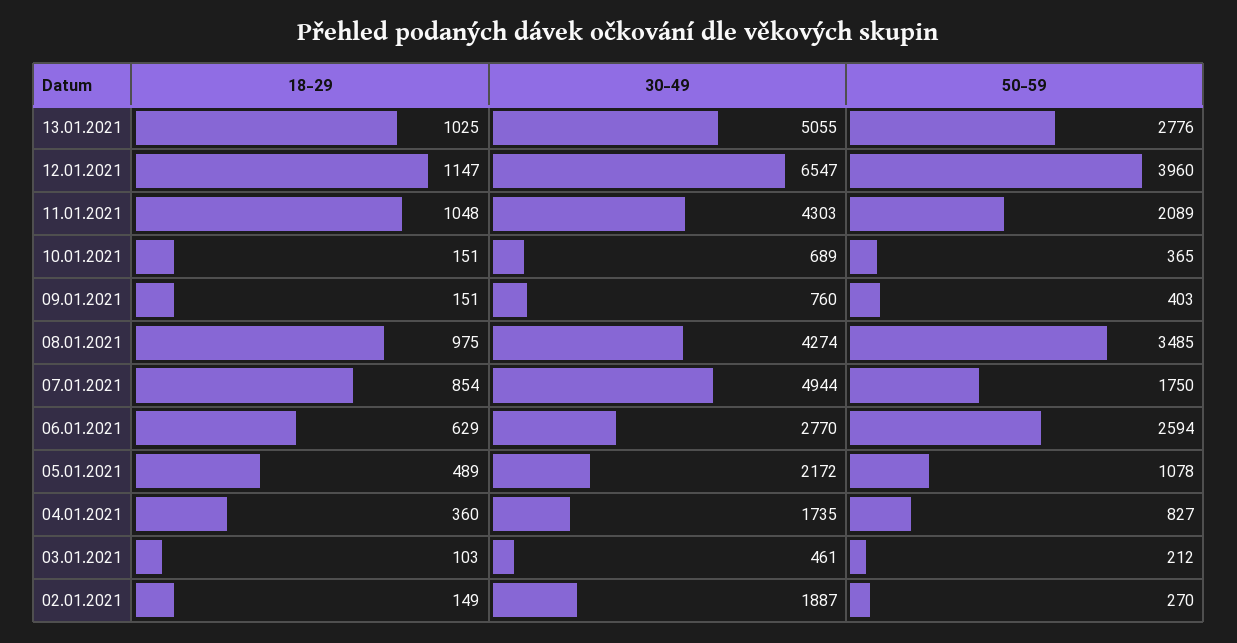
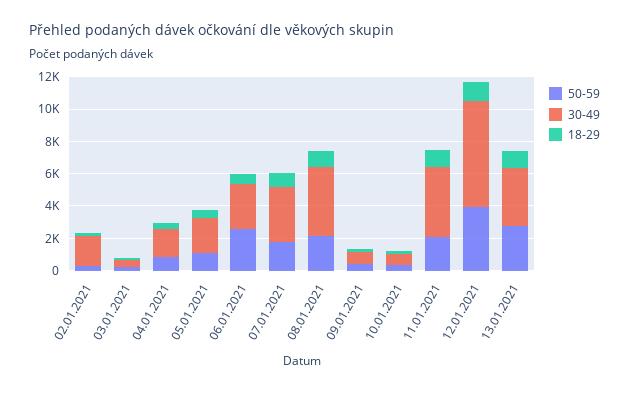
30-49, 13.01.2021: 5055 -> 3500
50-59, 08.01.2021: 3485 -> 2000
30-49, 07.01.2021: 4944 -> 3500

